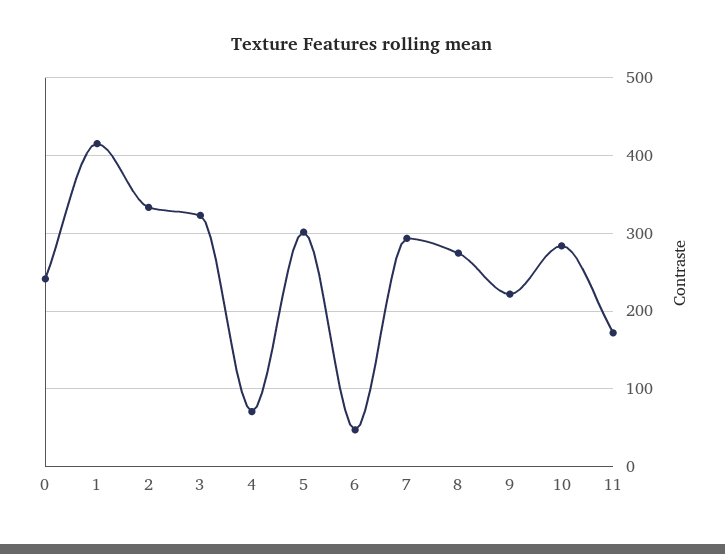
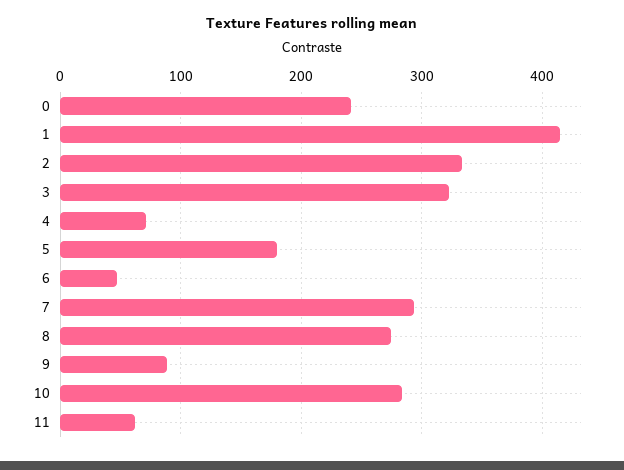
5: 300 -> 180
9: 220 -> 90
11: 170 -> 60

